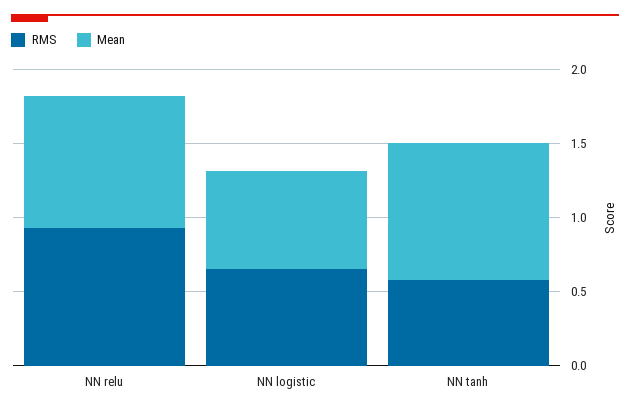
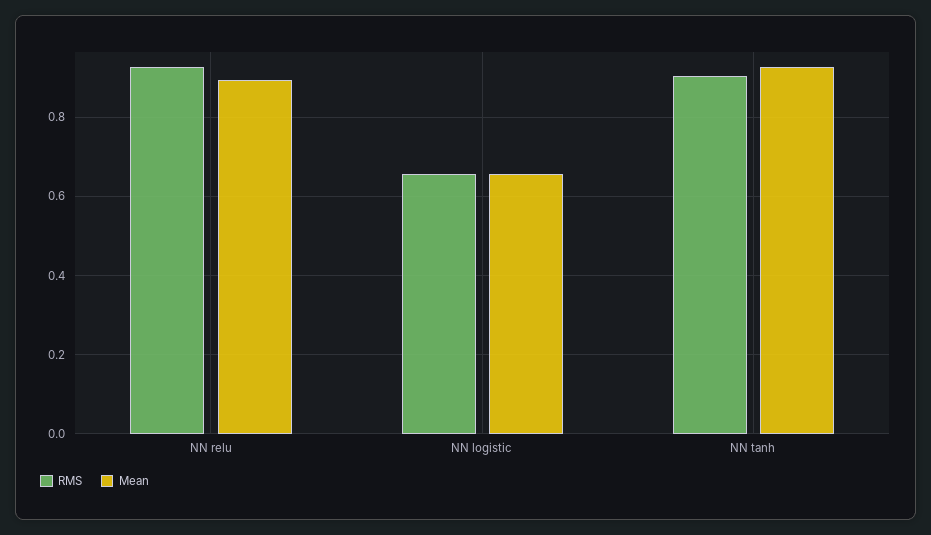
RMS, NN tanh: 0.6 -> 0.9

